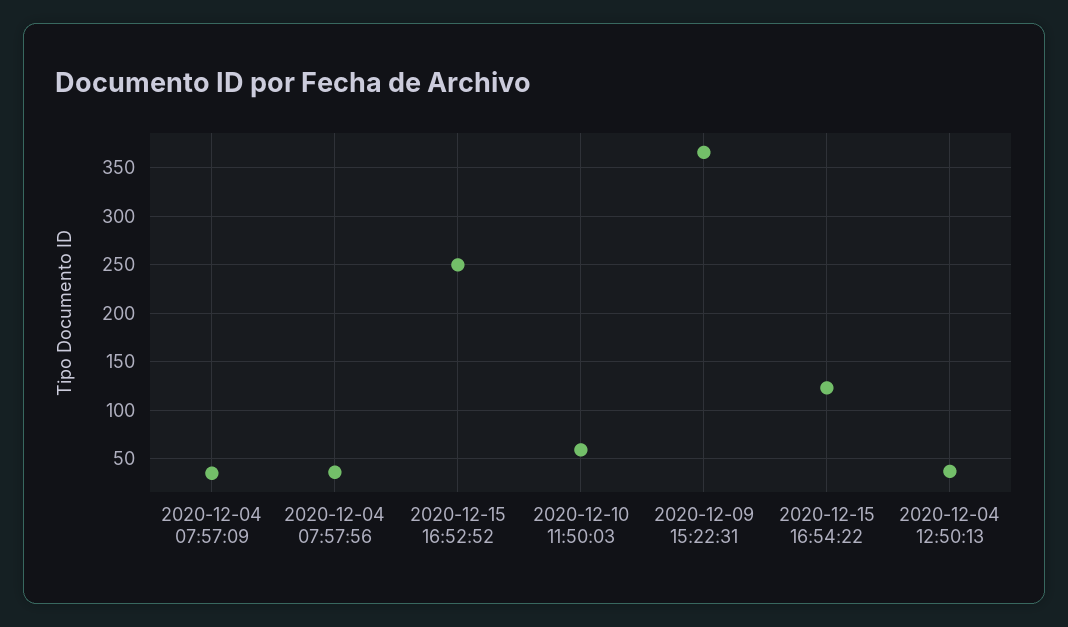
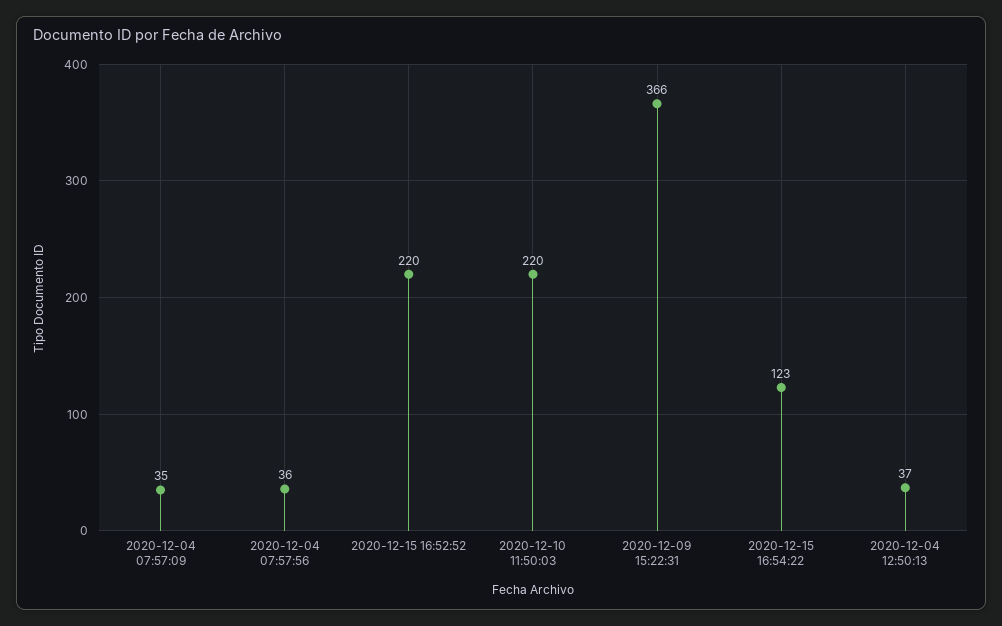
2020-12-15 16:52:52: 250 -> 220
2020-12-10 11:50:03: 60 -> 220

